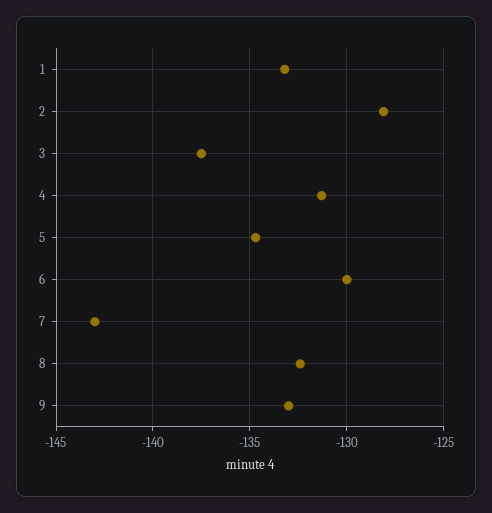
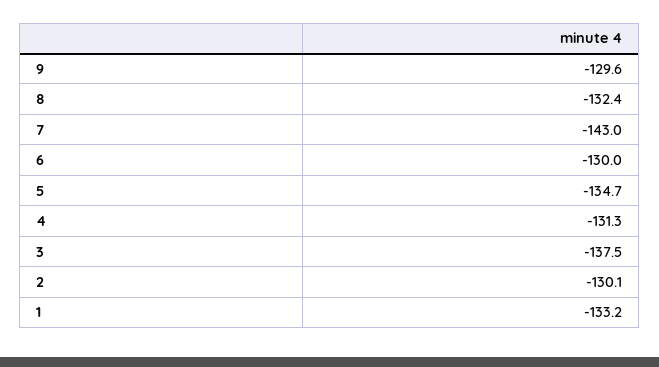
2: -128 -> -130.1
9: -133 -> -129.6

